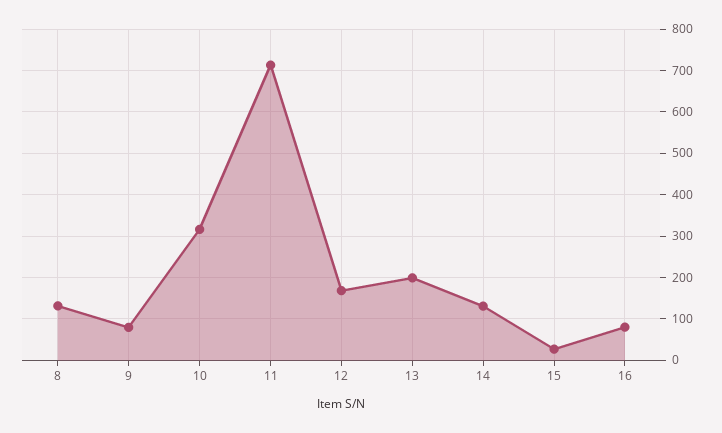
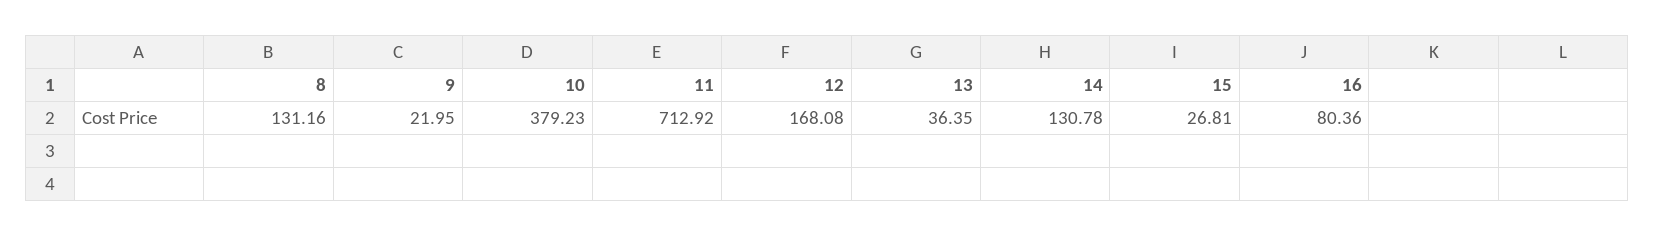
9: 80 -> 21.95
10: 320 -> 379.23
13: 200 -> 36.35

